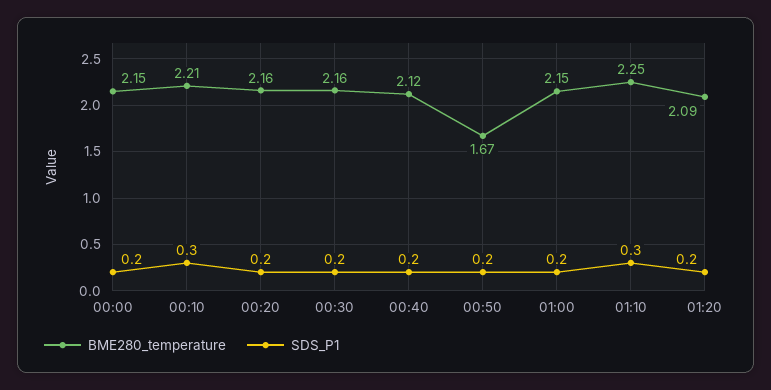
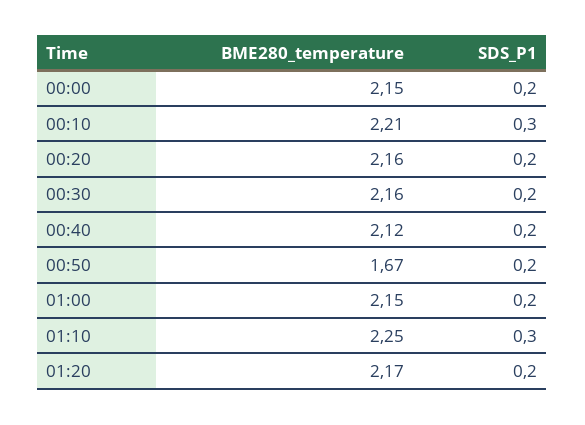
BME280_temperature, 01:20: 2.09 -> 2.17

